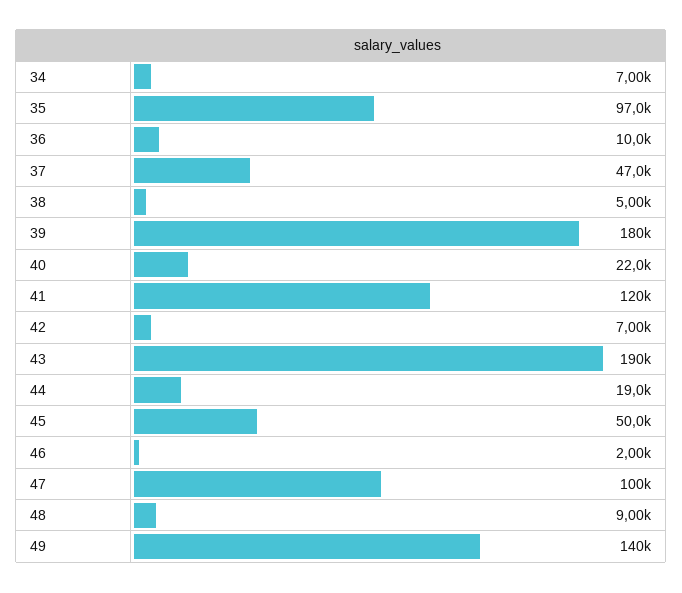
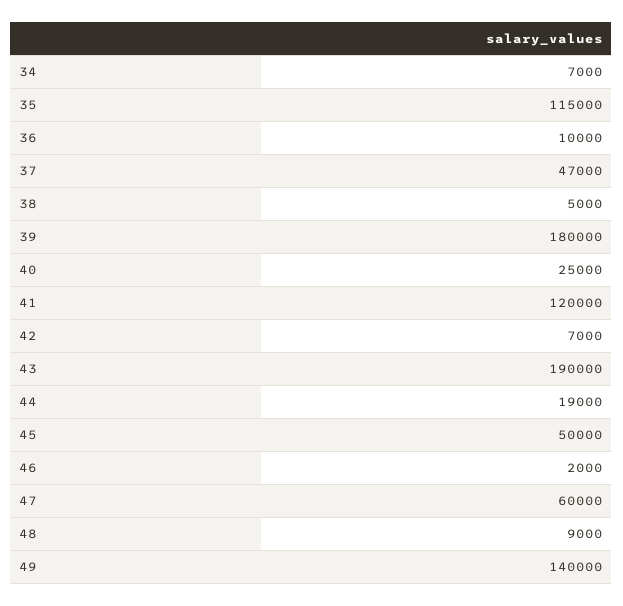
35: 97000 -> 115000
40: 22000 -> 25000
47: 100000 -> 60000

